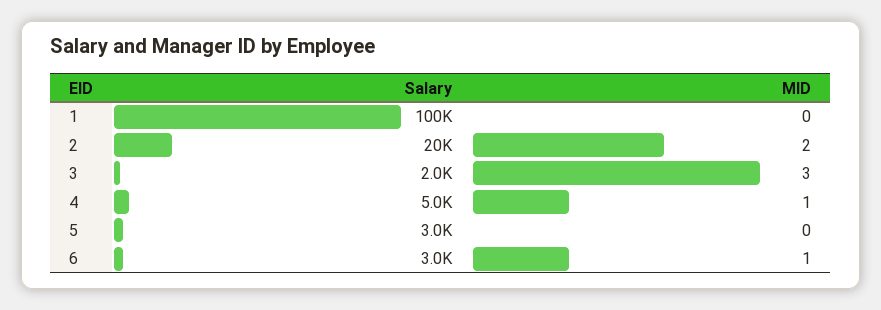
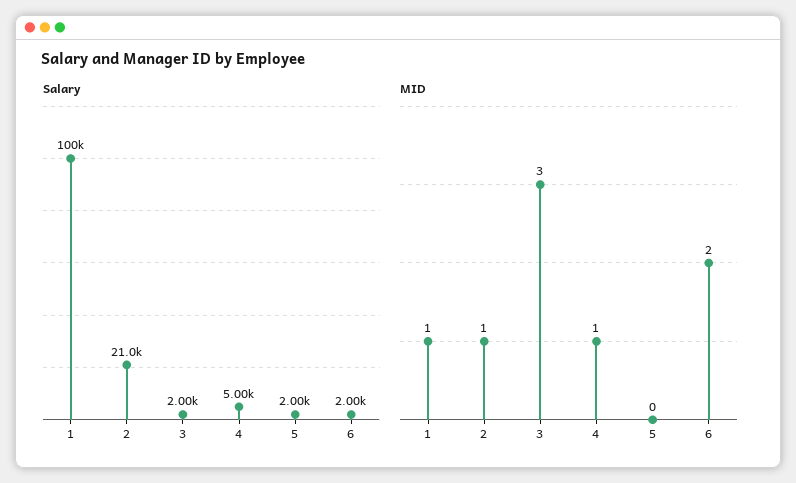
MID, 1: 0 -> 1
Salary, 2: 20000 -> 21000
MID, 2: 2 -> 1
Salary, 5: 3000 -> 2000
Salary, 6: 3000 -> 2000
MID, 6: 1 -> 2

